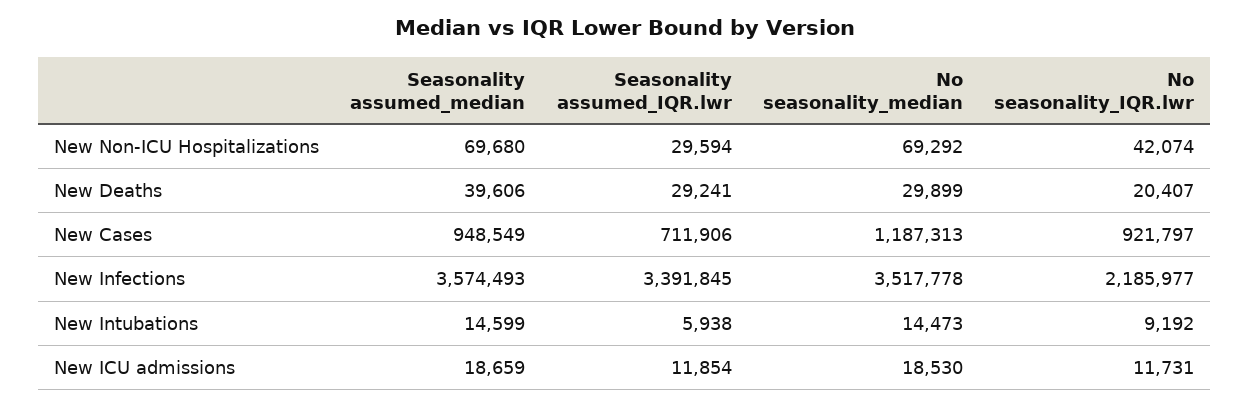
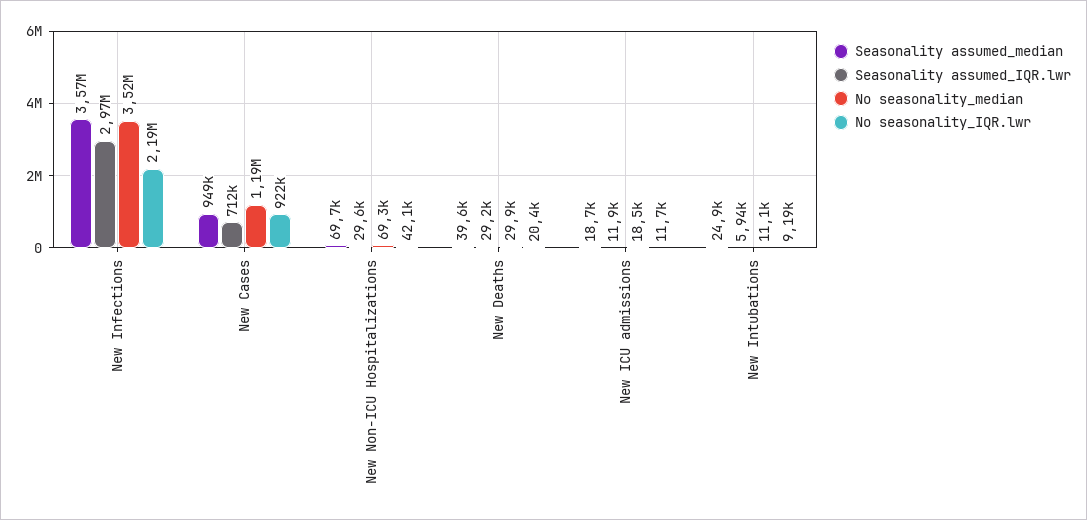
Seasonality assumed_IQR.lwr, New Infections: 3391845 -> 2970000
Seasonality assumed_median, New Intubations: 14599 -> 24900
No seasonality_median, New Intubations: 14473 -> 11100

